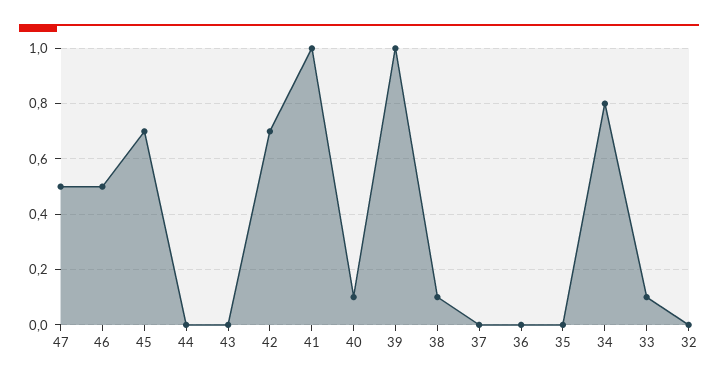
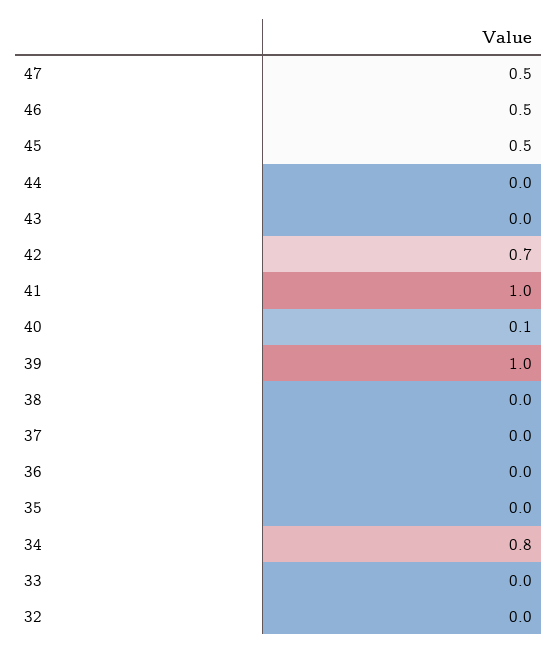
45: 0.7 -> 0.5
38: 0.1 -> 0
33: 0.1 -> 0

